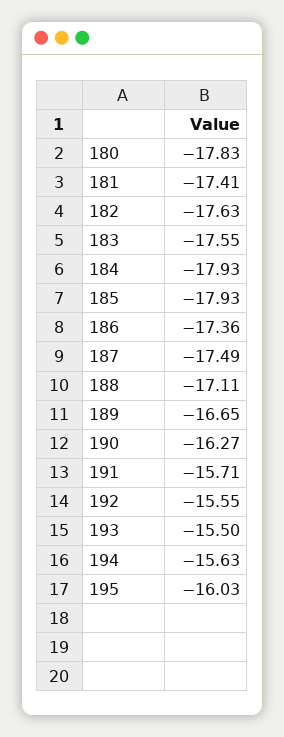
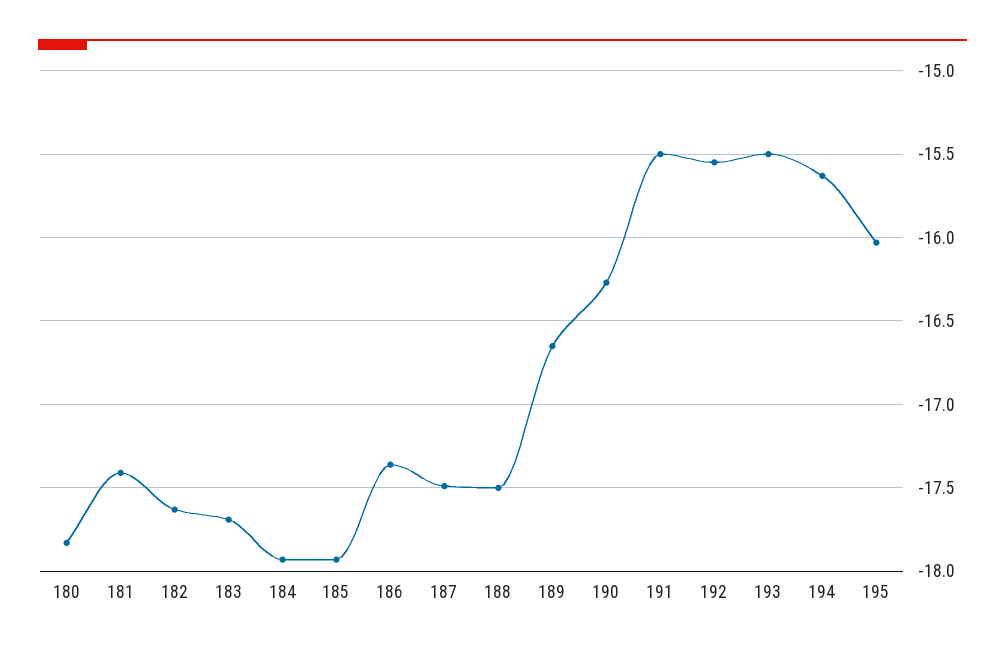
183: -17.55 -> -17.7
188: -17.11 -> -17.5
191: -15.71 -> -15.5

